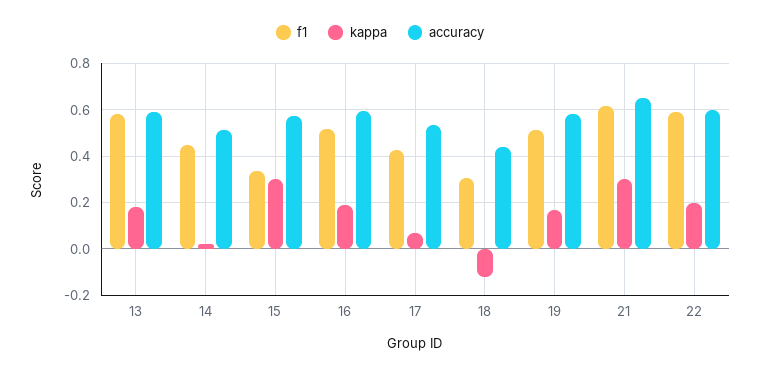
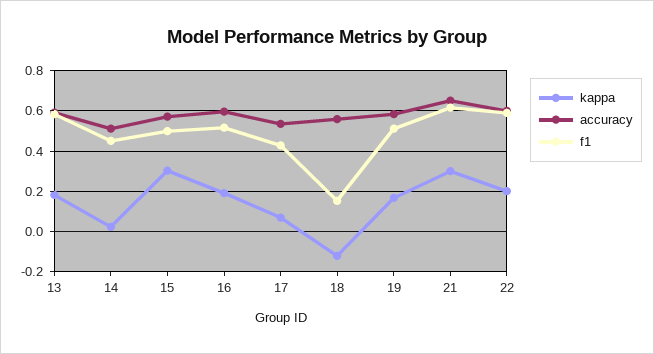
f1, 15: 0.35 -> 0.5
f1, 18: 0.3 -> 0.15
accuracy, 18: 0.45 -> 0.55

